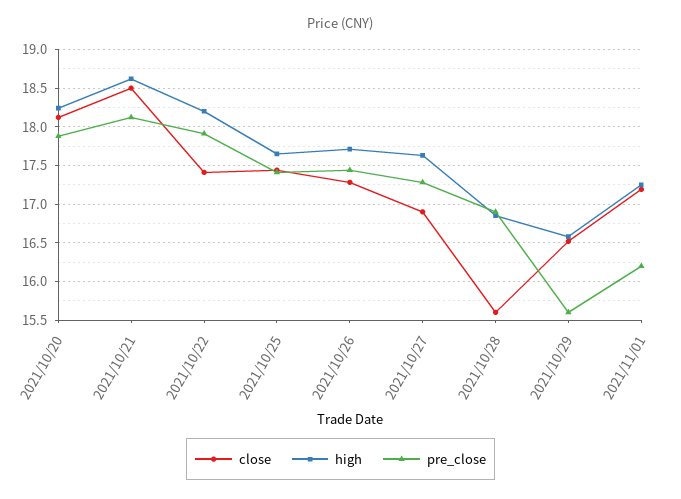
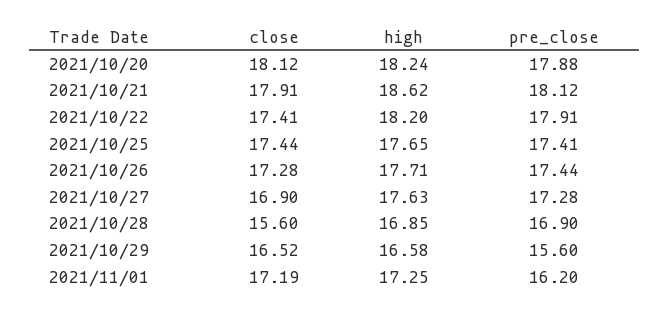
close, 2021/10/21: 18.5 -> 17.91

